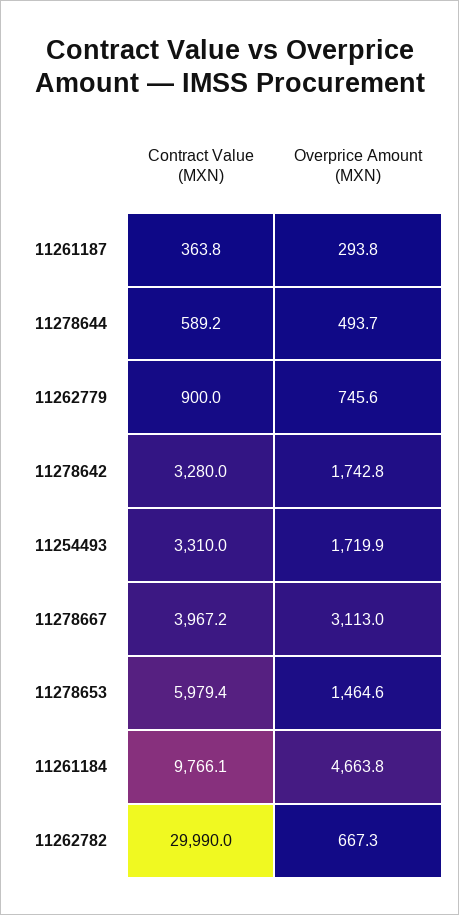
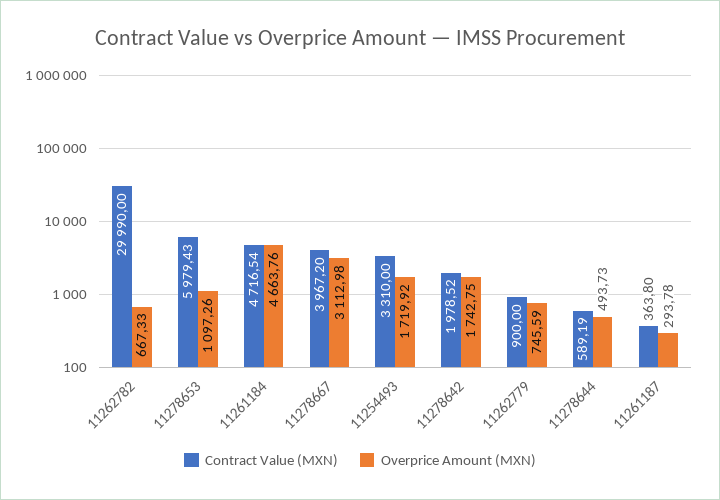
Contract Value (MXN), 11278642: 3280 -> 1978.52
Overprice Amount (MXN), 11278653: 1464.6 -> 1097.26
Contract Value (MXN), 11261184: 9766.1 -> 4716.54

